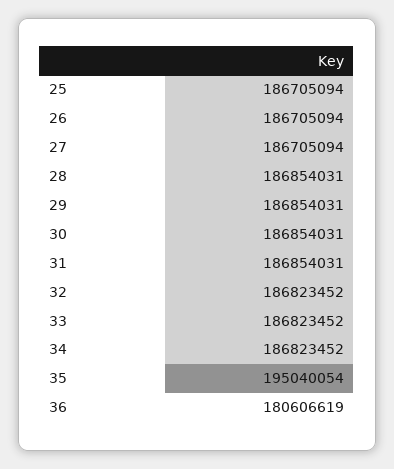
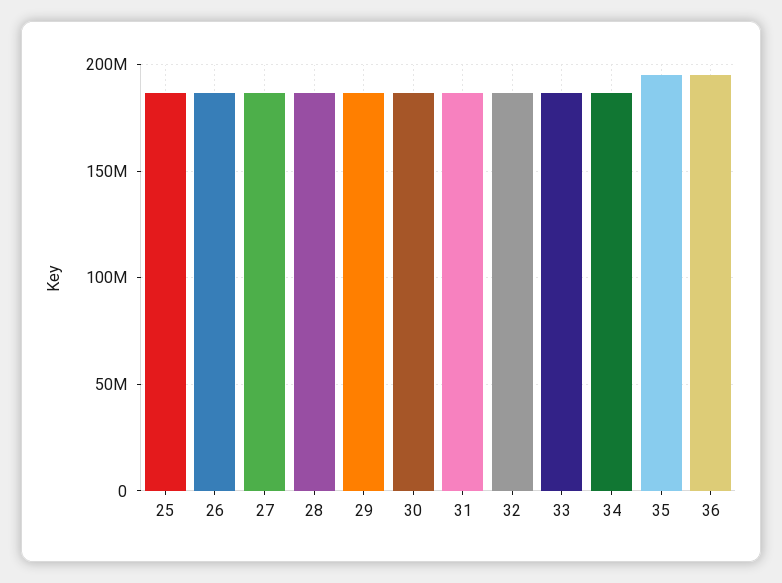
36: 180606619 -> 195000000

